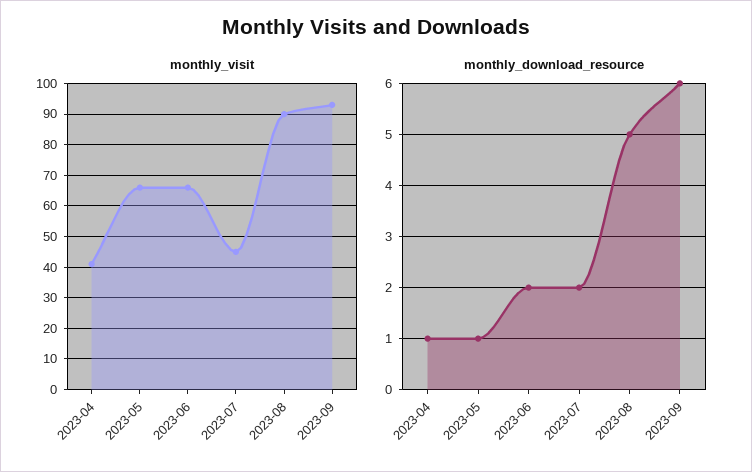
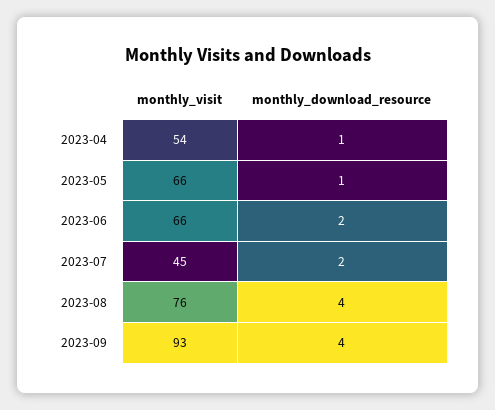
monthly_visit, 2023-04: 40 -> 54
monthly_visit, 2023-08: 90 -> 76
monthly_download_resource, 2023-08: 5 -> 4
monthly_download_resource, 2023-09: 6 -> 4

